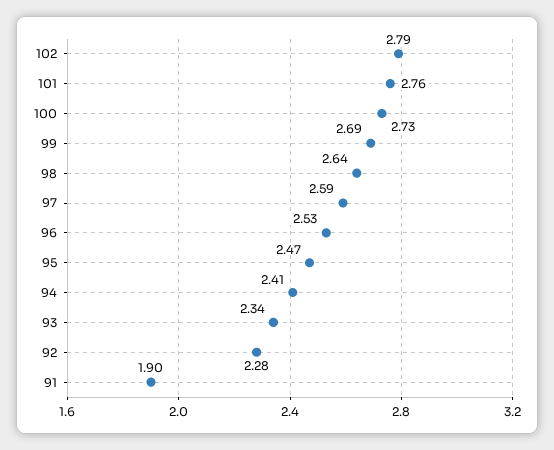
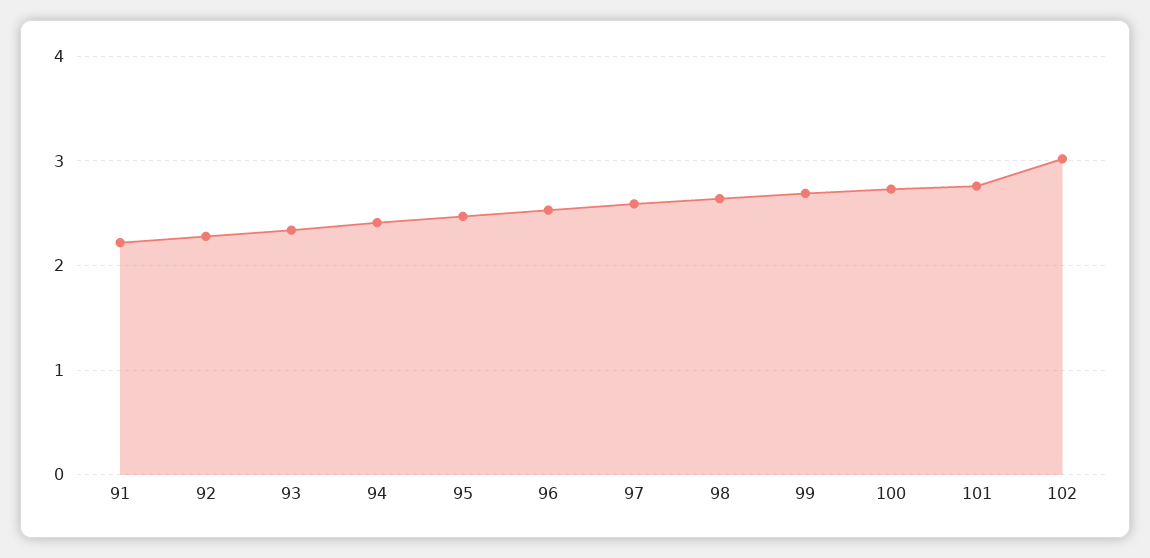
102: 2.79 -> 3
91: 1.9 -> 2.2

